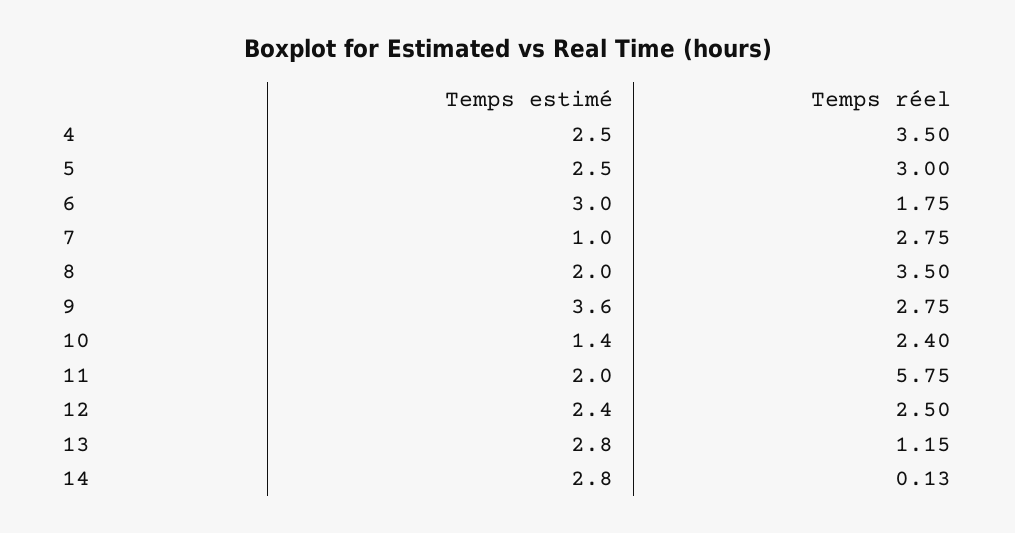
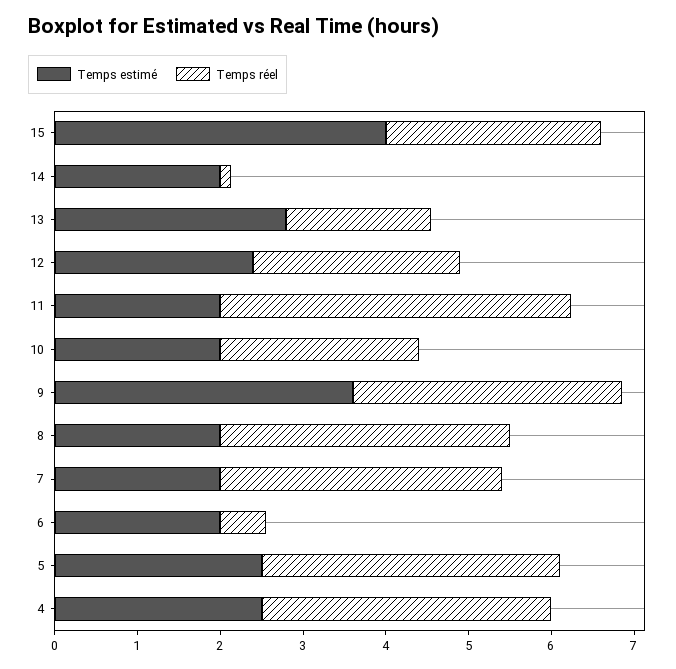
Temps réel, 5: 3 -> 3.6
Temps estimé, 6: 3 -> 2
Temps réel, 6: 1.75 -> 0.6
Temps estimé, 7: 1 -> 2
Temps réel, 7: 2.75 -> 3.4
Temps réel, 9: 2.75 -> 3.2
Temps estimé, 10: 1.4 -> 2
Temps réel, 11: 5.75 -> 4.2
Temps réel, 13: 1.15 -> 1.8
Temps estimé, 14: 2.8 -> 2
Temps estimé, 15: none -> 4
Temps réel, 15: none -> 2.6

